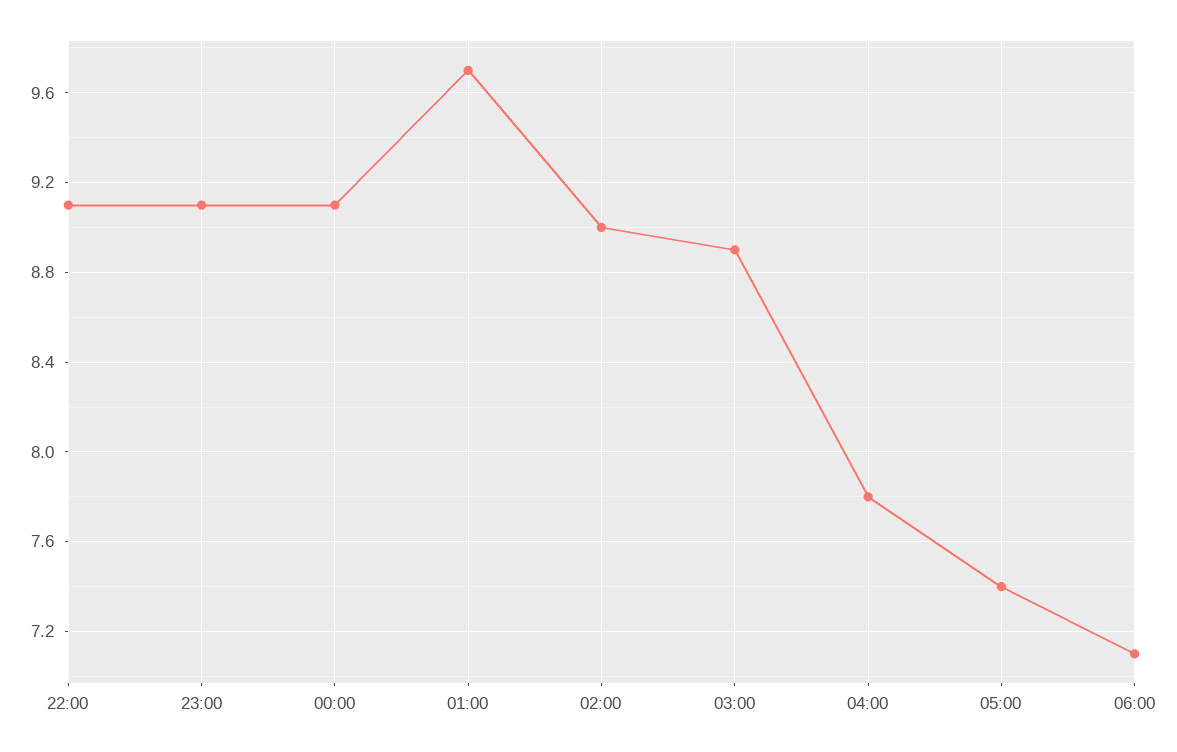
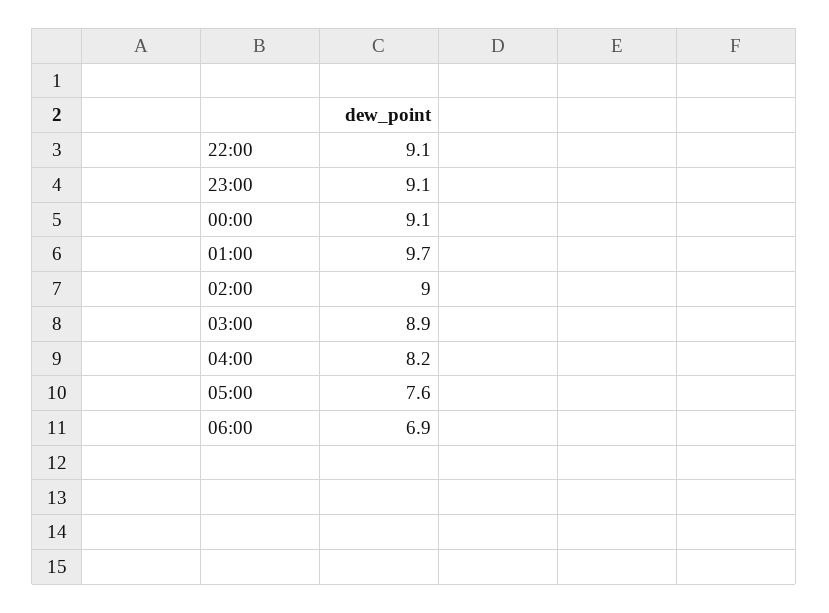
04:00: 7.8 -> 8.2
05:00: 7.4 -> 7.6
06:00: 7.1 -> 6.9

